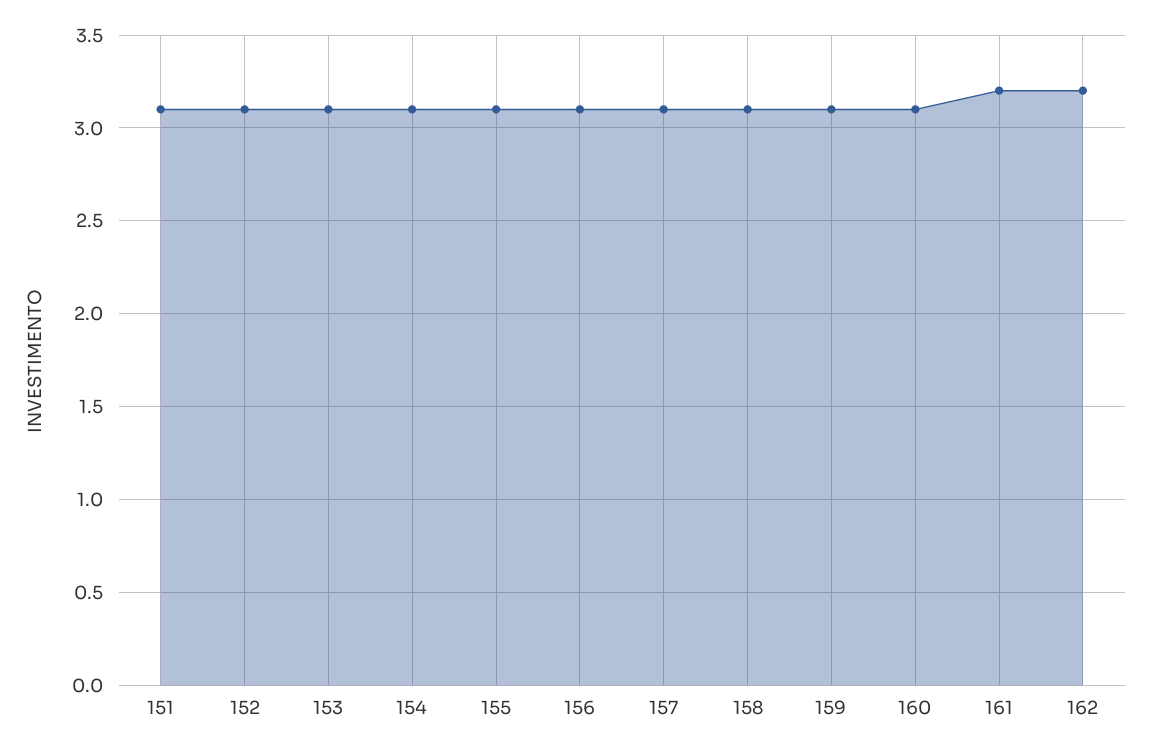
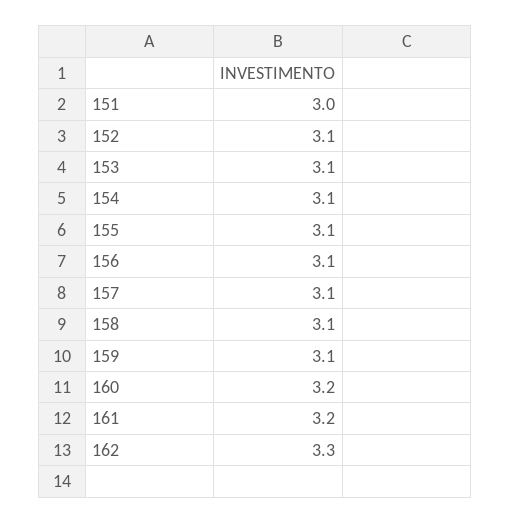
151: 3.1 -> 3
160: 3.1 -> 3.2
162: 3.2 -> 3.3

